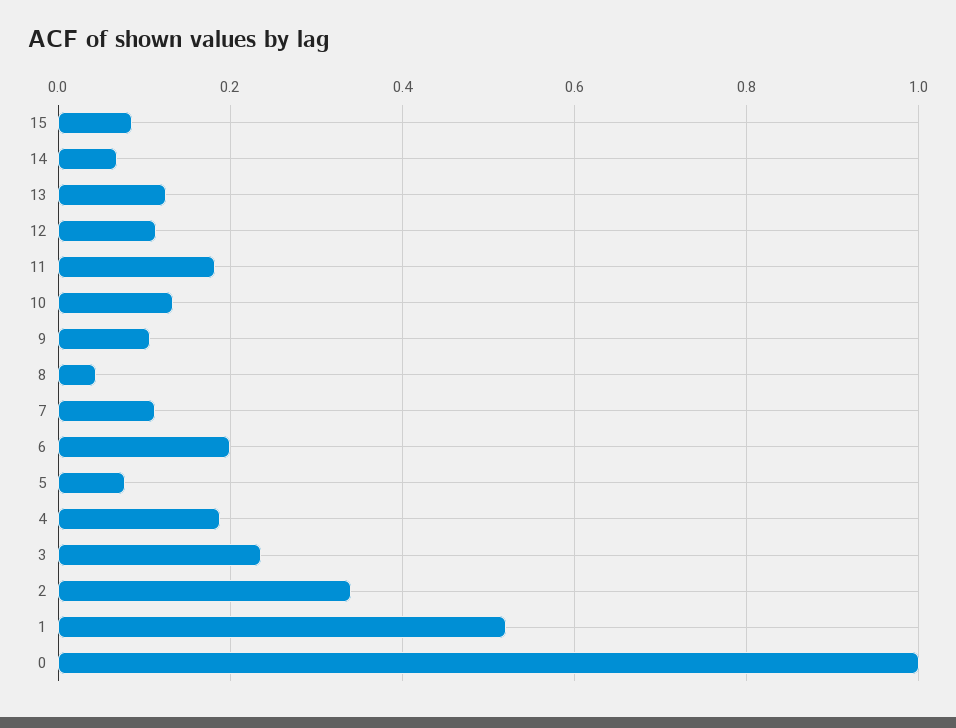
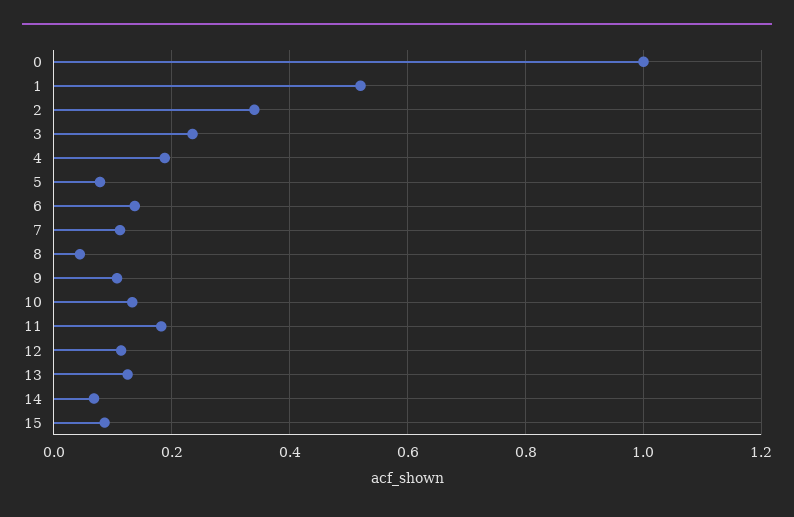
6: 0.2 -> 0.14

